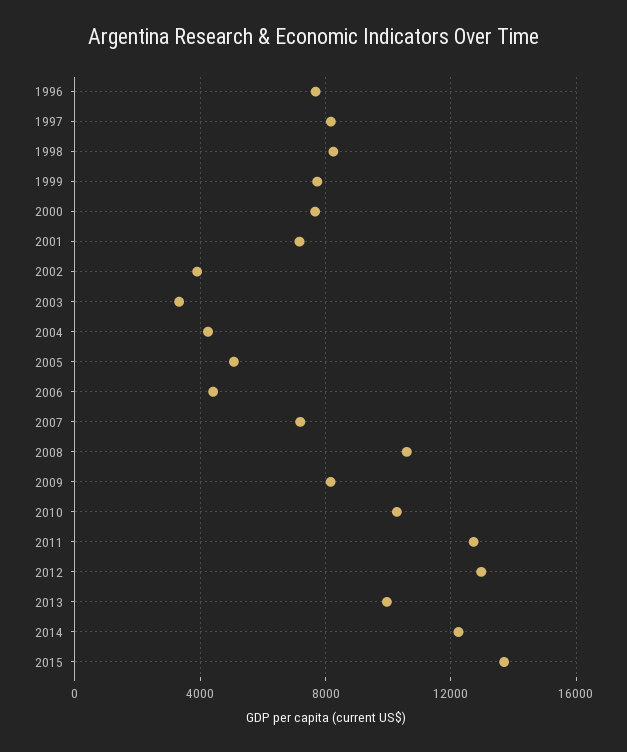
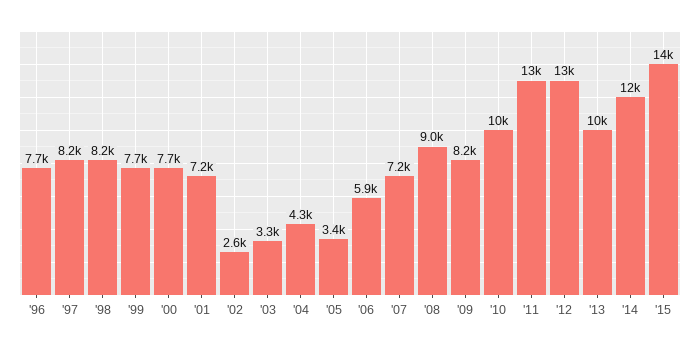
2002: 4000 -> 2600
2005: 5000 -> 3400
2006: 4500 -> 5900
2008: 10500 -> 9000

